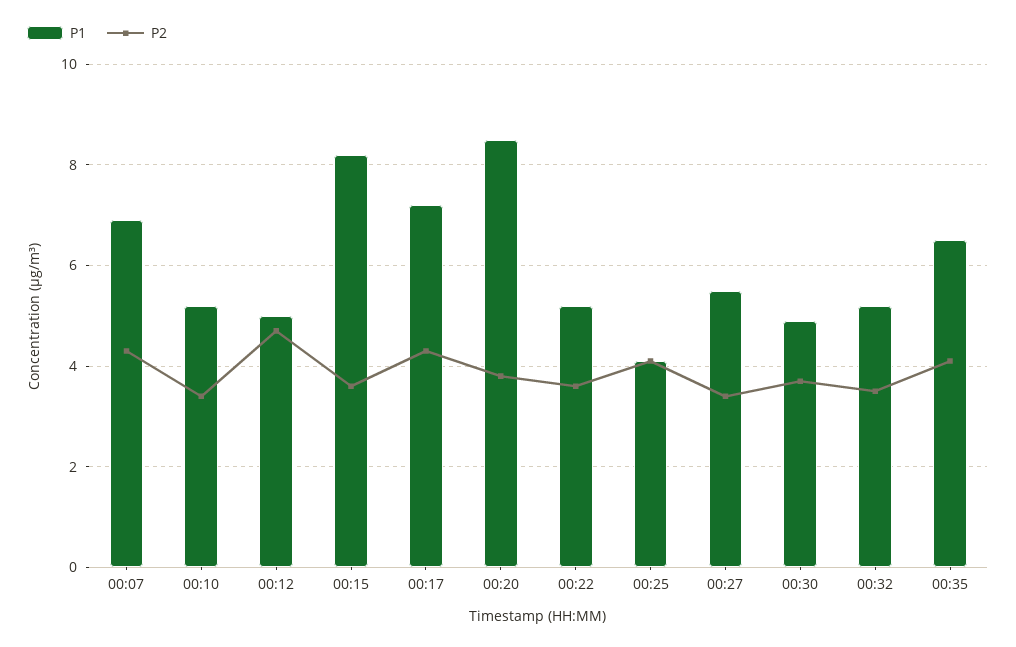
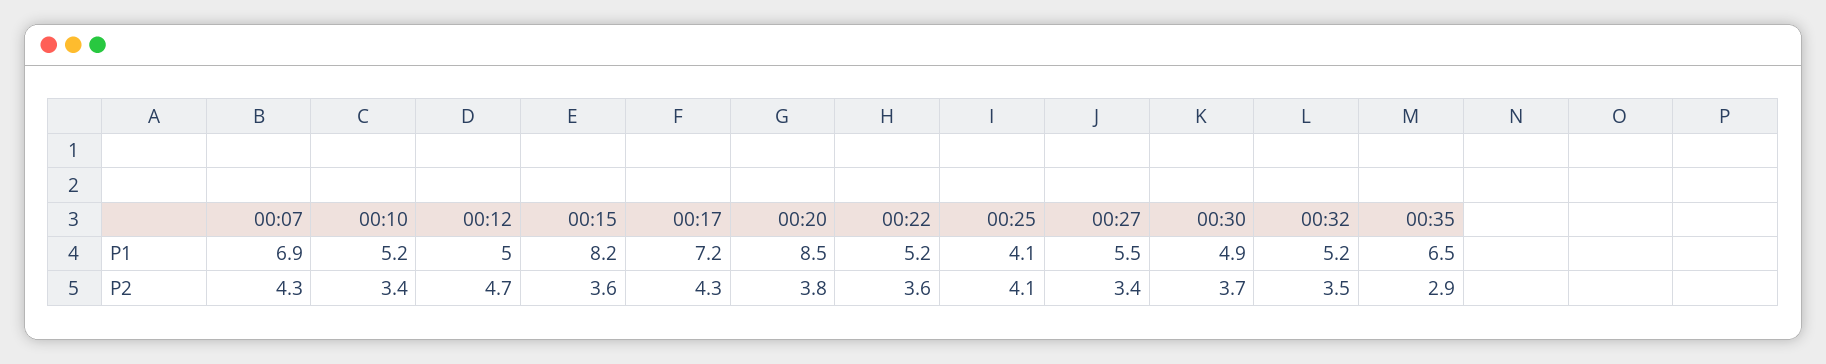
P2, 00:35: 4 -> 2.9

